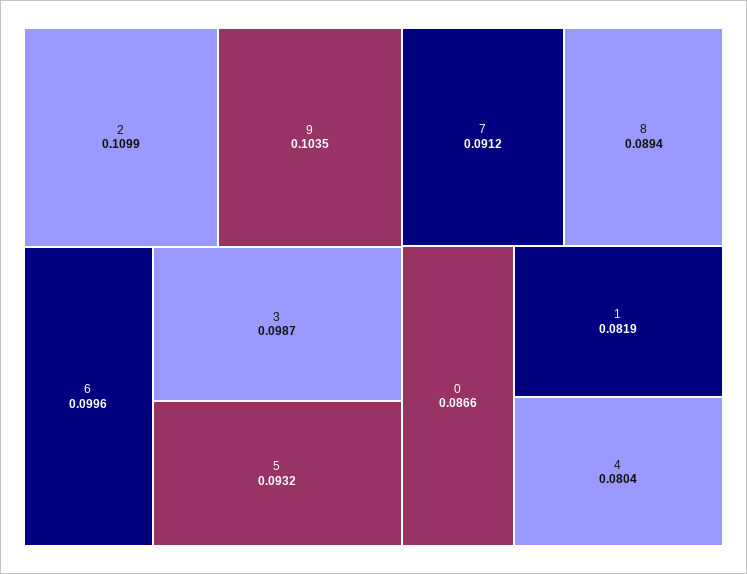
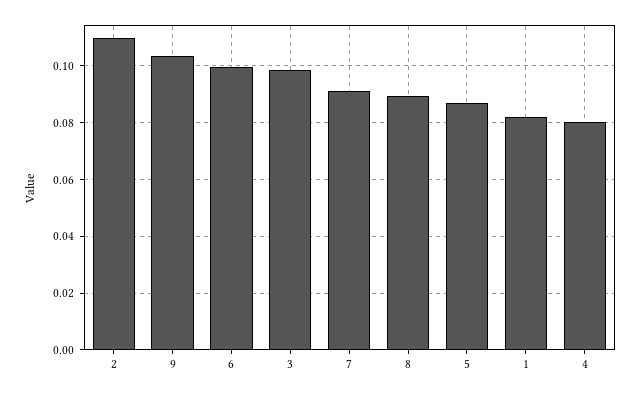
5: 0.0932 -> 0.0875
0: 0.0866 -> none

